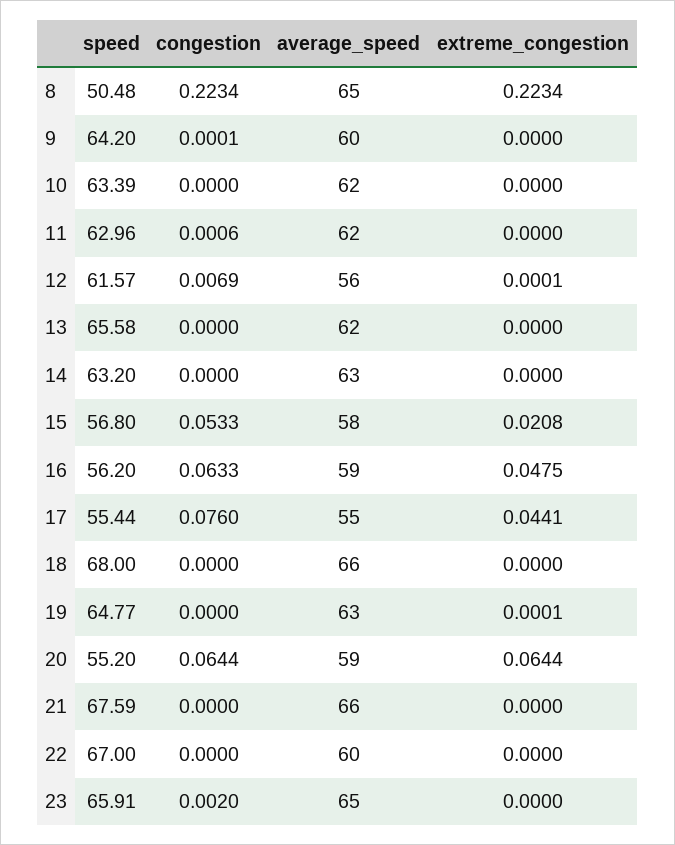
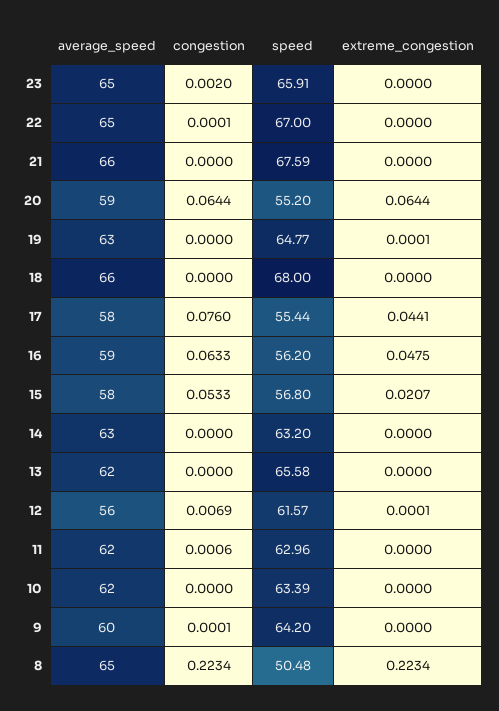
extreme_congestion, 15: 0.0208 -> 0.0207
average_speed, 17: 55 -> 58
congestion, 22: 0 -> 0.0001
average_speed, 22: 60 -> 65

